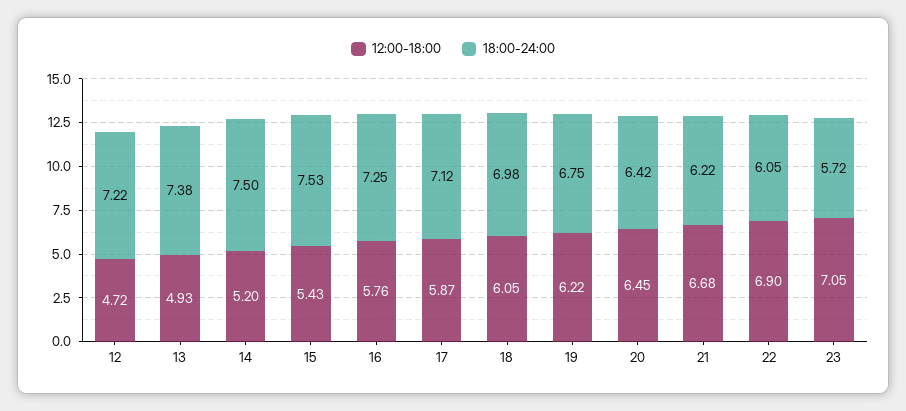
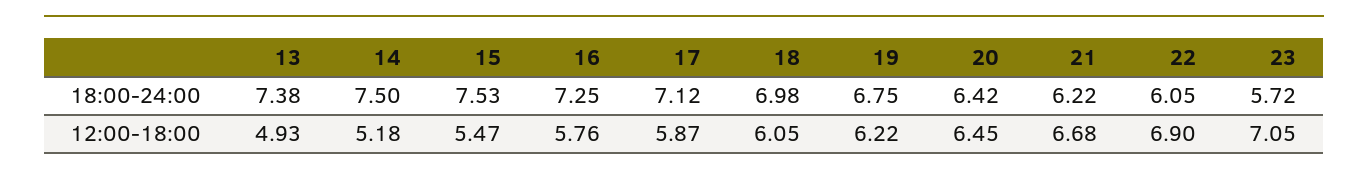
12:00-18:00, 12: 4.72 -> none
18:00-24:00, 12: 7.22 -> none
12:00-18:00, 14: 5.2 -> 5.18
12:00-18:00, 15: 5.43 -> 5.47

